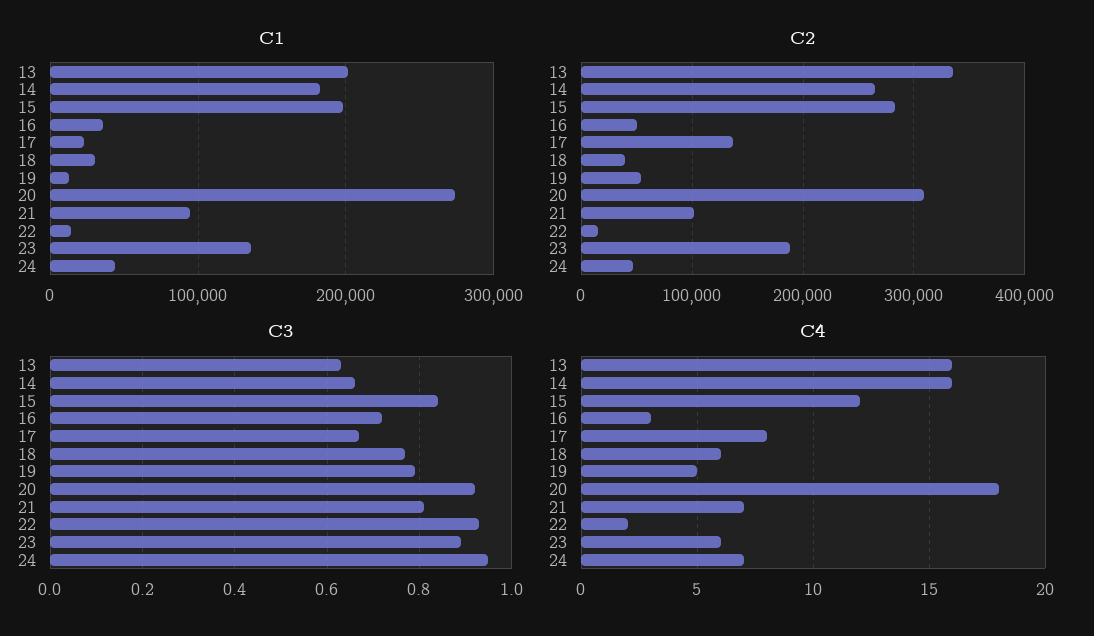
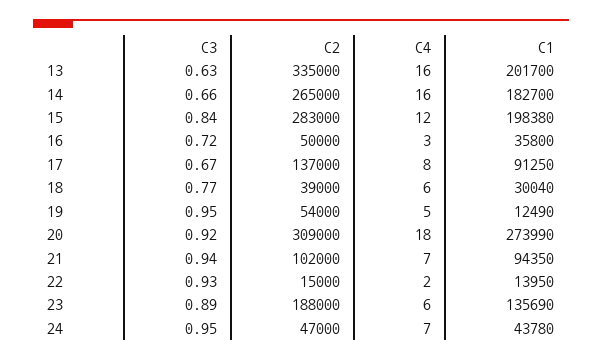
C1, 17: 20000 -> 91250
C3, 19: 0.8 -> 0.95
C3, 21: 0.8 -> 0.94

